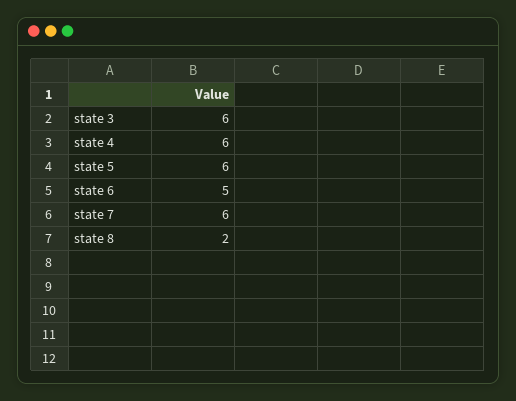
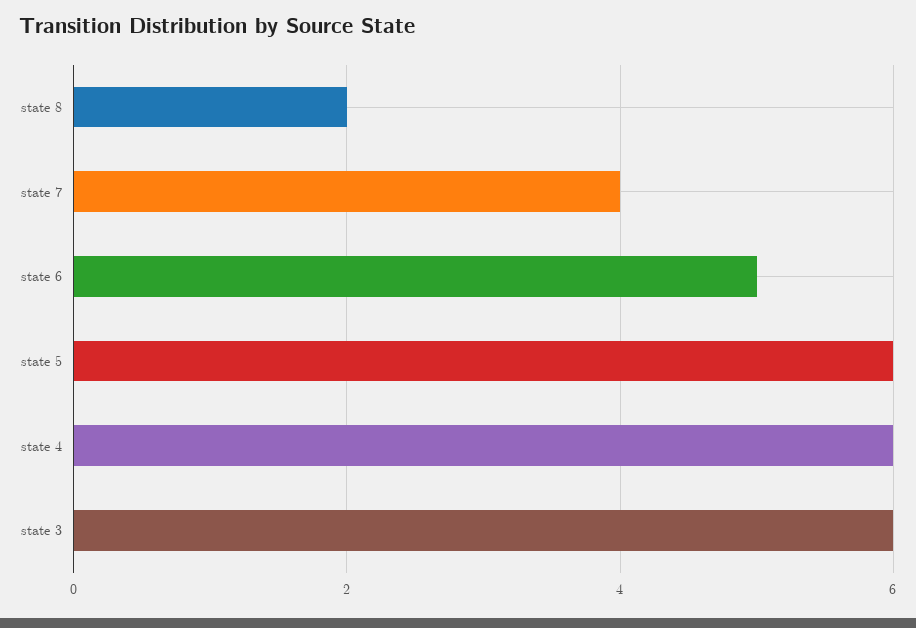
state 7: 6 -> 4

